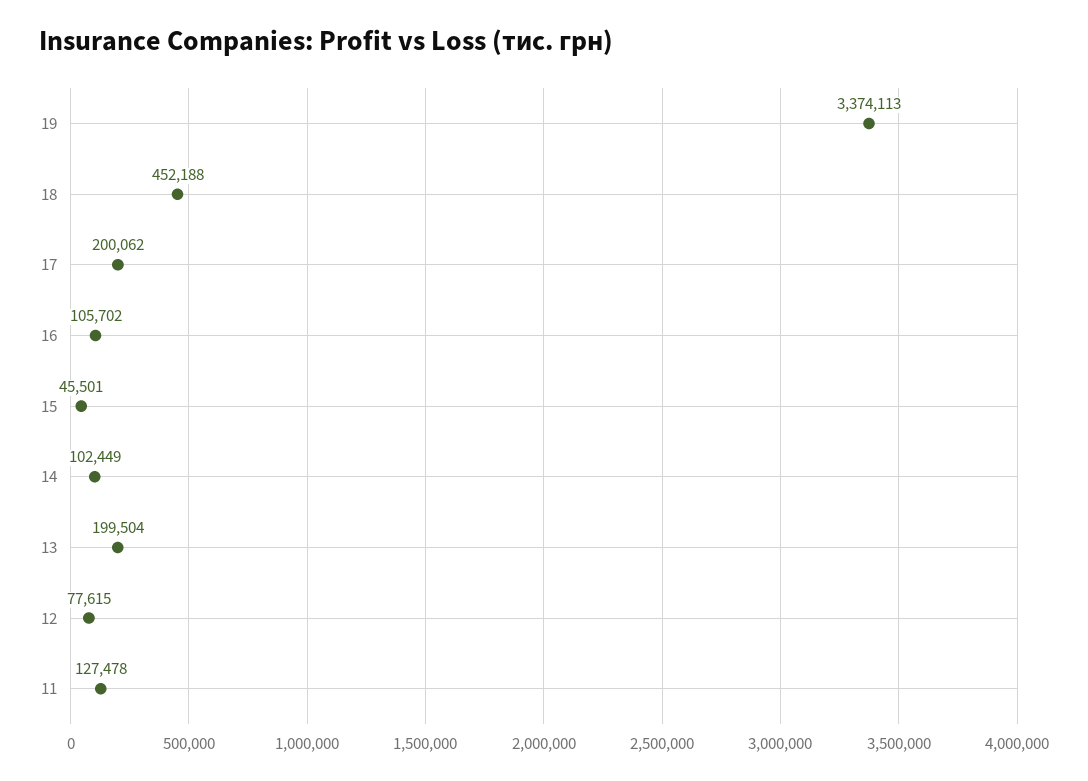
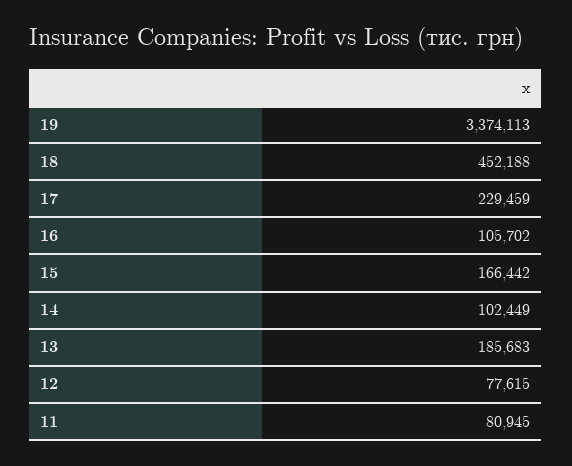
17: 200062 -> 229459
15: 45501 -> 166442
13: 199504 -> 185683
11: 127478 -> 80945

